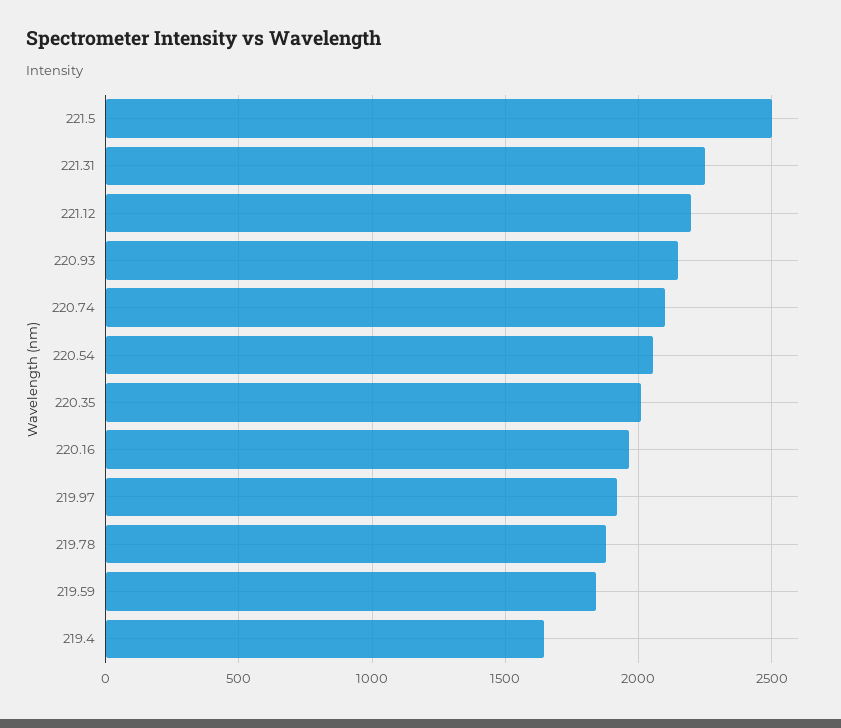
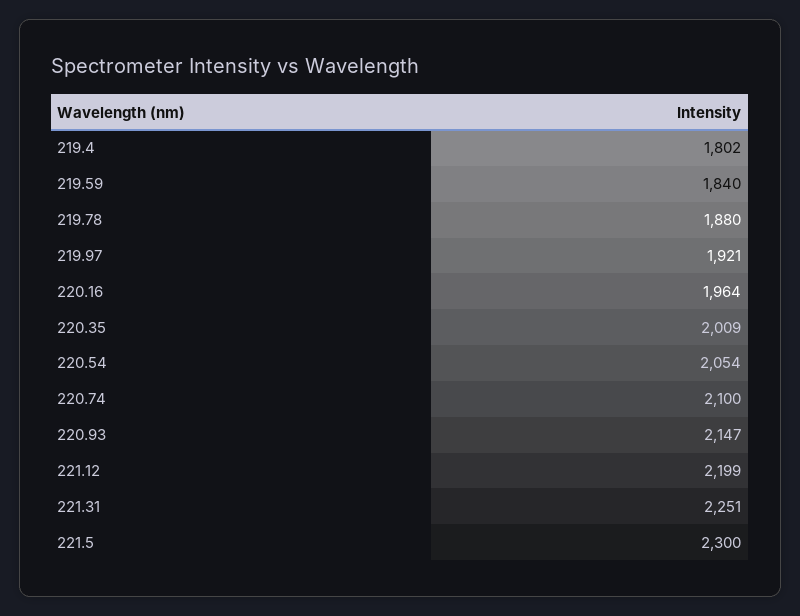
221.5: 2500 -> 2300
219.4: 1650 -> 1802

